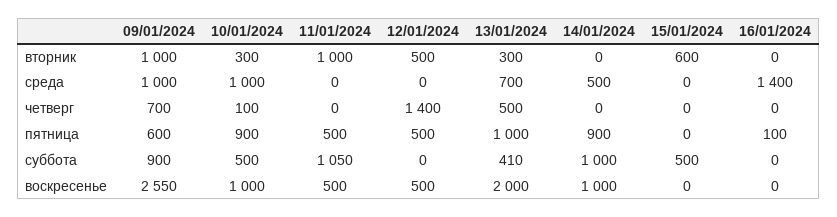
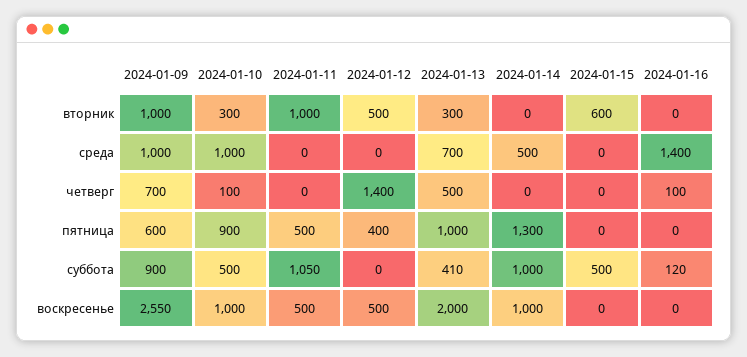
16/01/2024, четверг: 0 -> 100
12/01/2024, пятница: 500 -> 400
14/01/2024, пятница: 900 -> 1300
16/01/2024, пятница: 100 -> 0
16/01/2024, суббота: 0 -> 120

